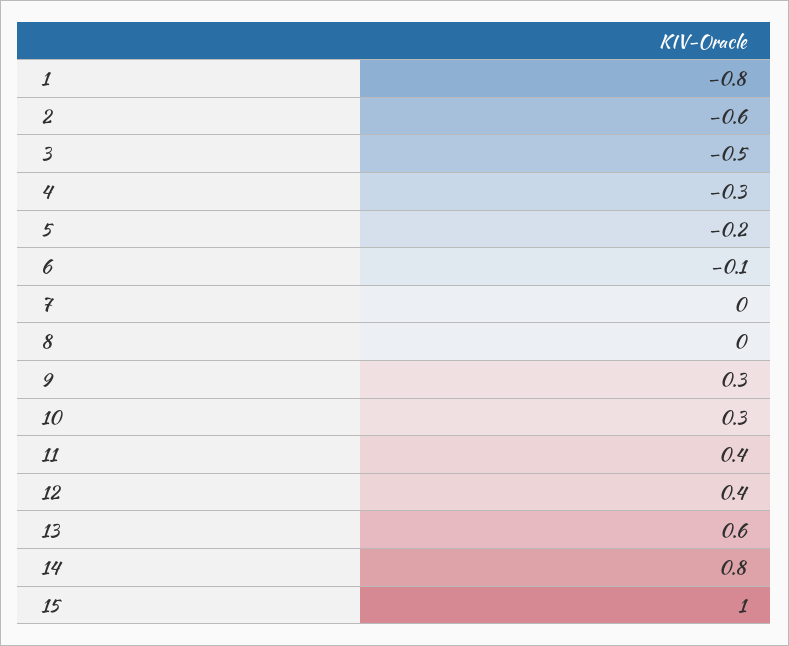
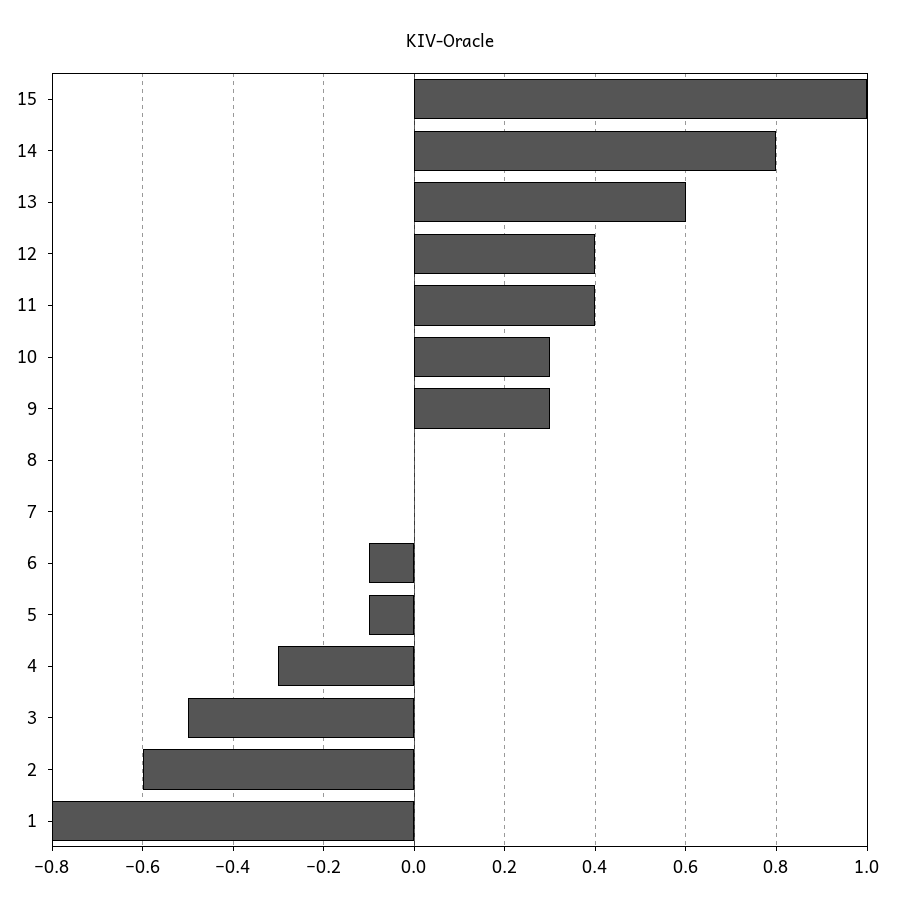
5: -0.2 -> -0.1

